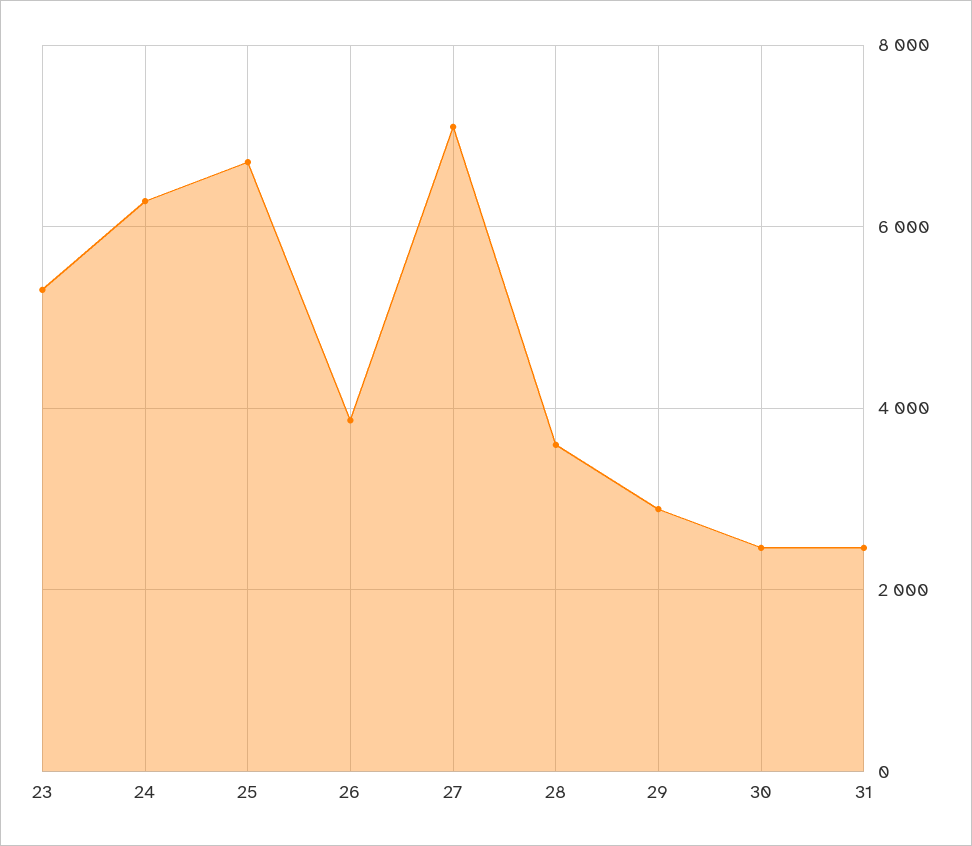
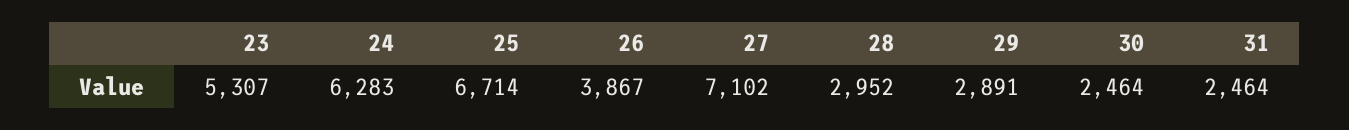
28: 3600 -> 2952

